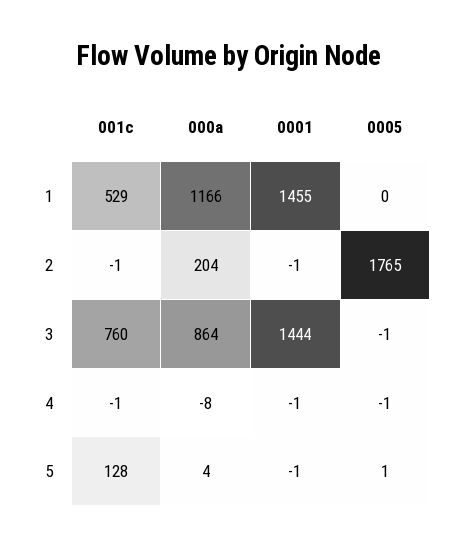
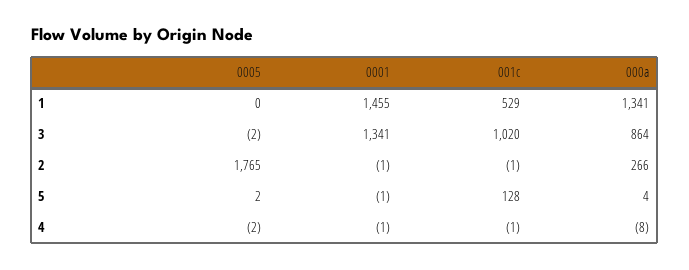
000a, 1: 1166 -> 1341
000a, 2: 204 -> 266
001c, 3: 760 -> 1020
0001, 3: 1444 -> 1341
0005, 3: -1 -> -2
0005, 4: -1 -> -2
0005, 5: 1 -> 2

